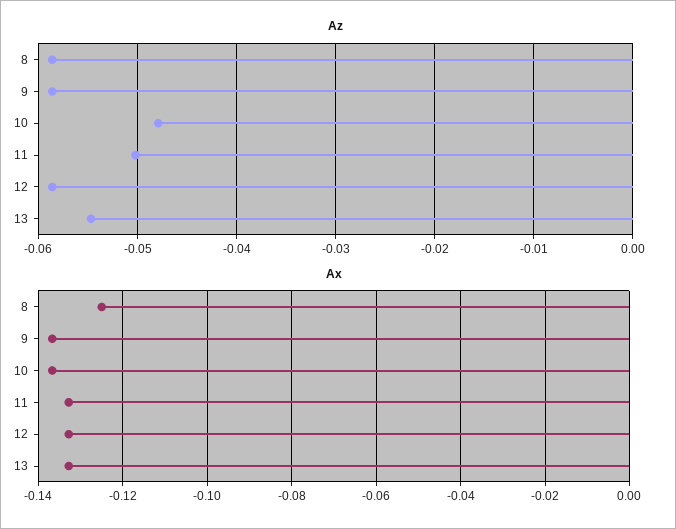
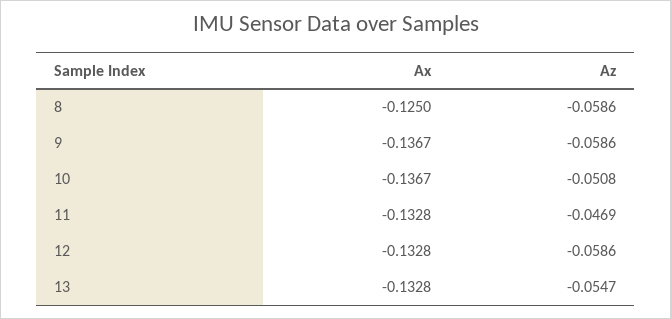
Az, 10: -0.048 -> -0.0508
Az, 11: -0.05 -> -0.0469

